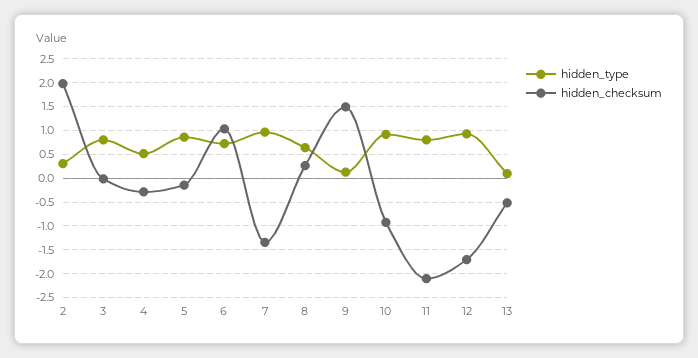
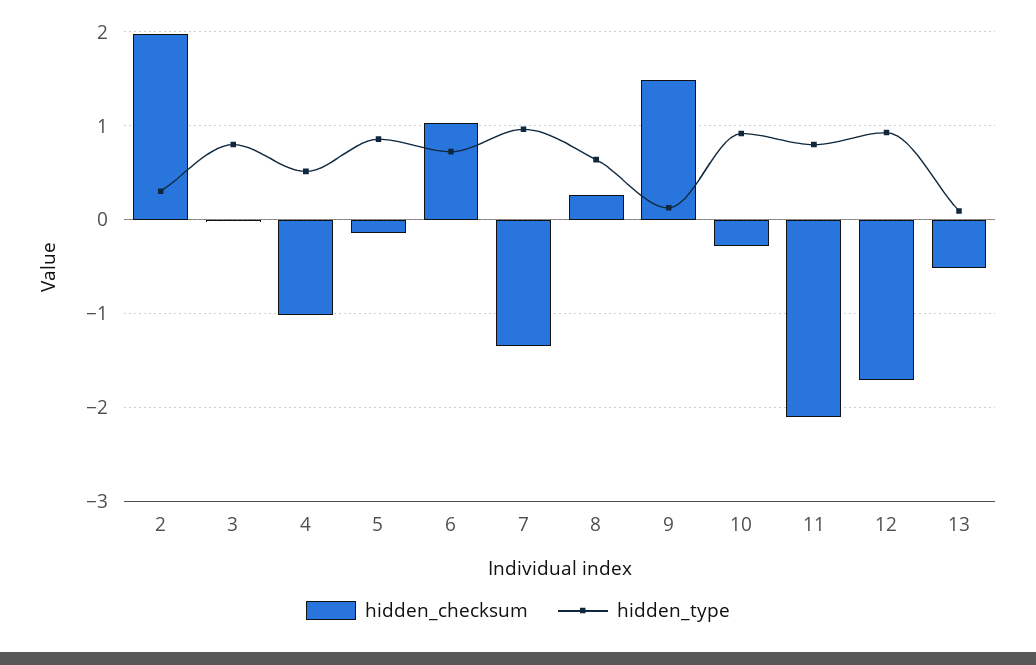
hidden_checksum, 4: -0.25 -> -1
hidden_checksum, 10: -1 -> -0.3

